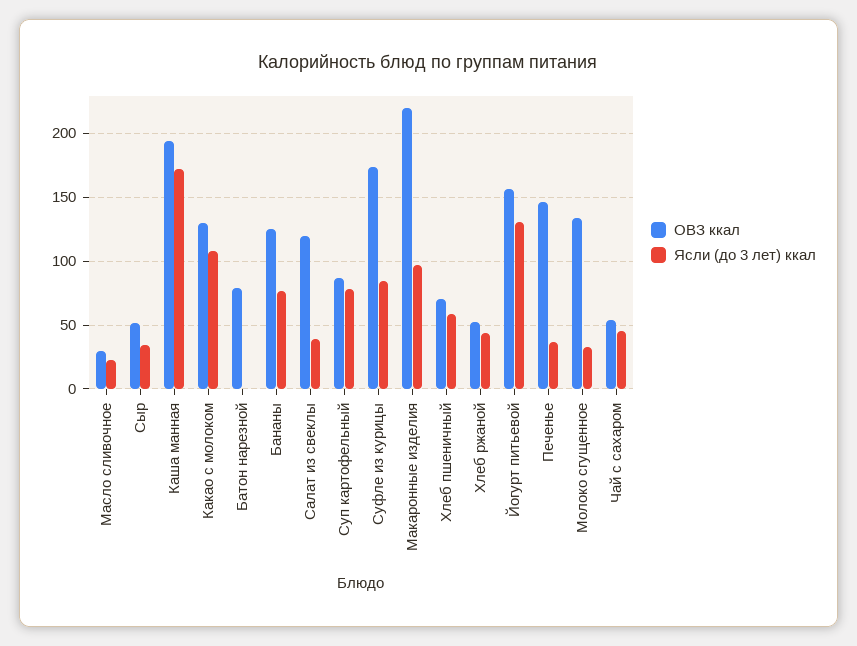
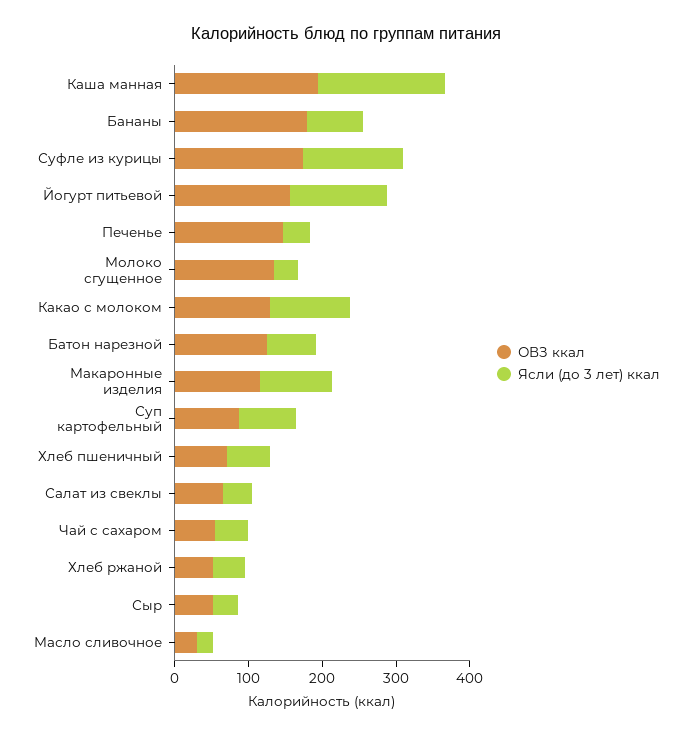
ОВЗ ккал, Батон нарезной: 80 -> 120
Ясли (до 3 лет) ккал, Батон нарезной: 0 -> 60
ОВЗ ккал, Бананы: 125 -> 180
ОВЗ ккал, Салат из свеклы: 120 -> 60
Ясли (до 3 лет) ккал, Суфле из курицы: 85 -> 140
ОВЗ ккал, Макаронные изделия: 220 -> 120

